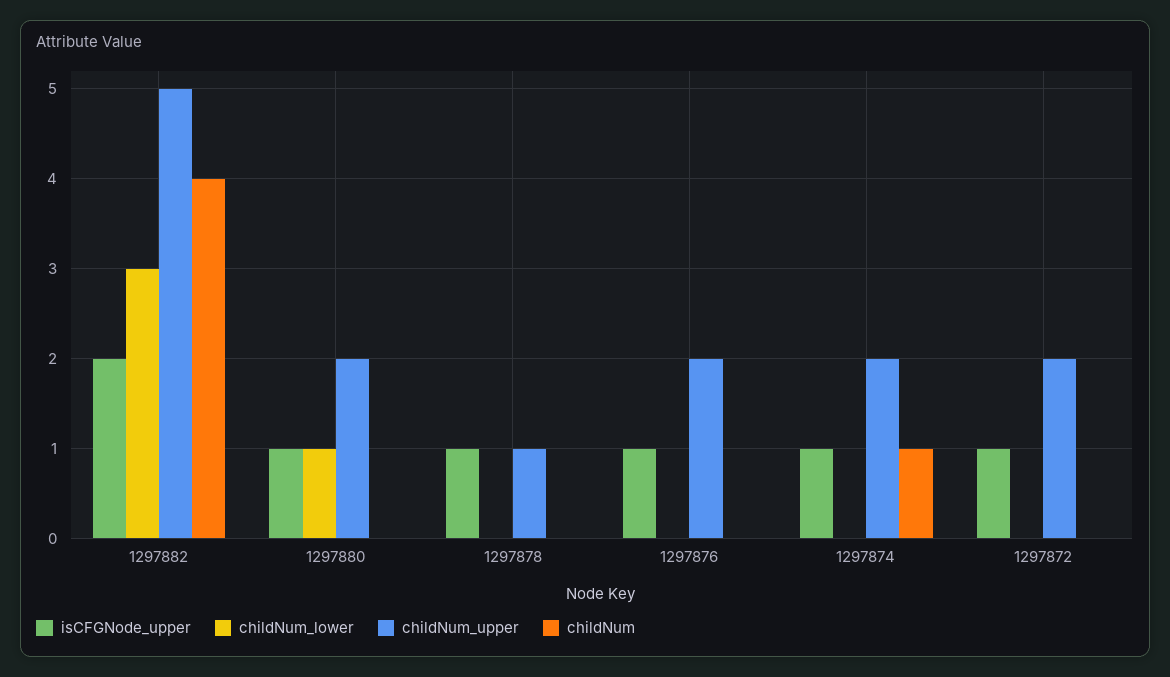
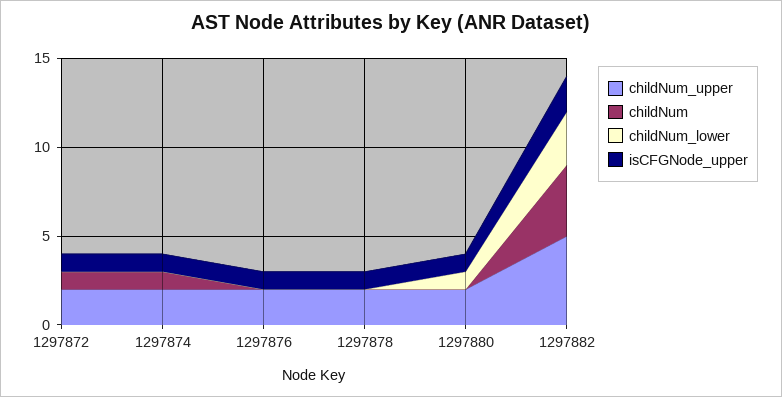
childNum_upper, 1297878: 1 -> 2
childNum, 1297872: 0 -> 1

